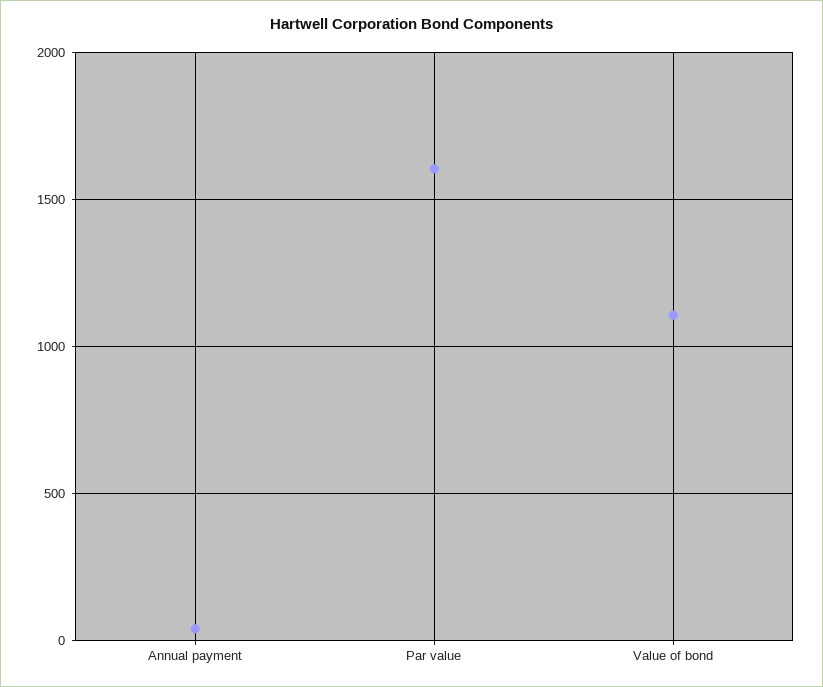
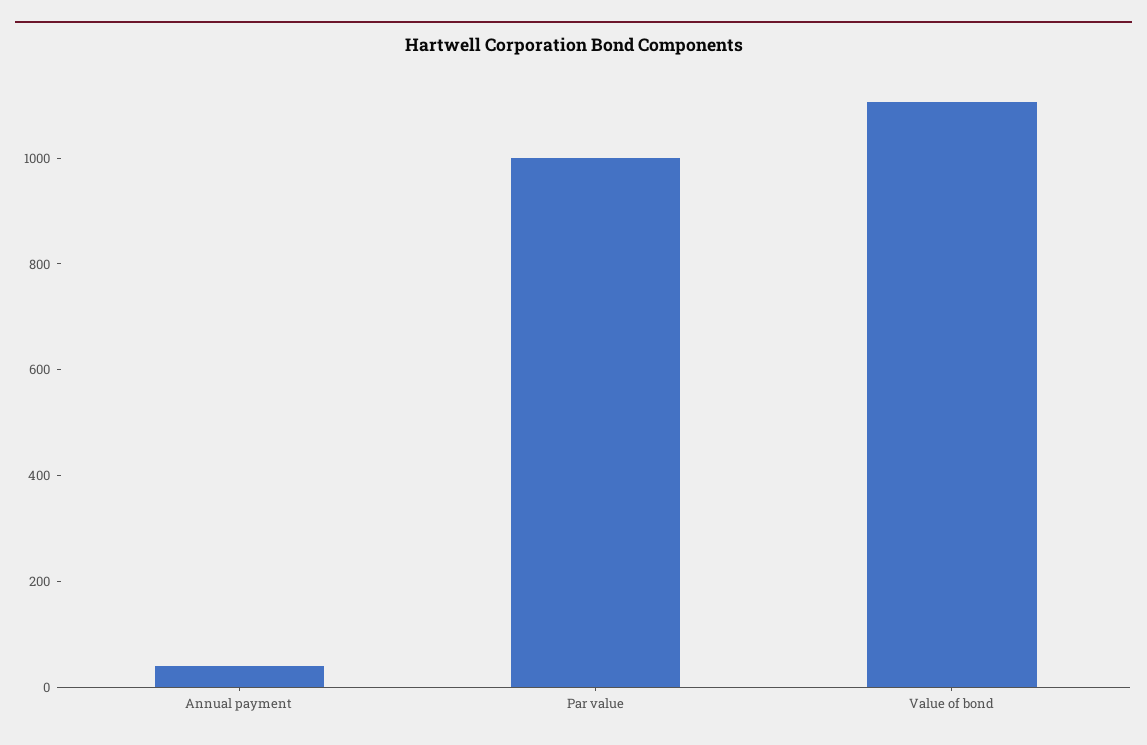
Par value: 1600 -> 1000

